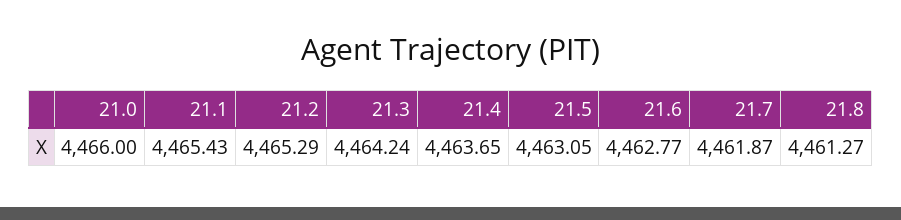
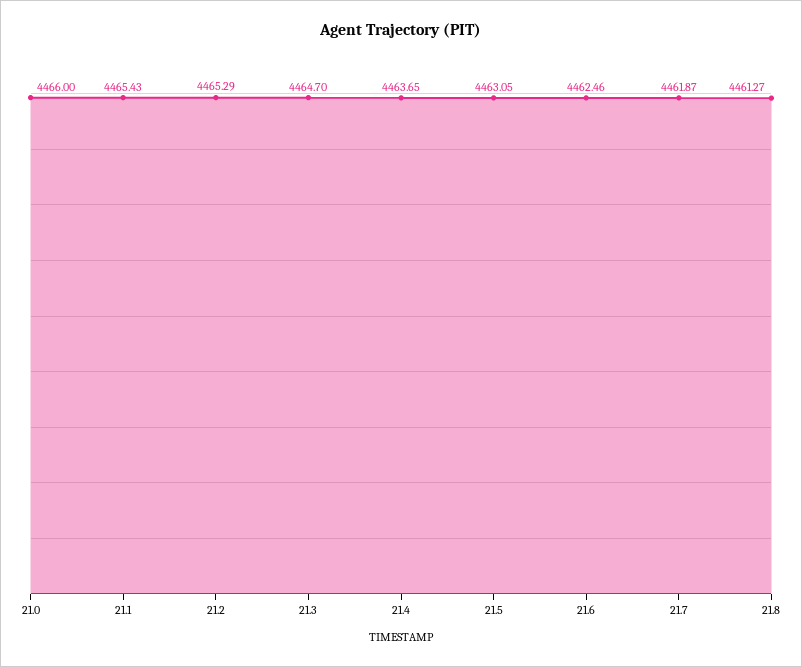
21.3: 4464.24 -> 4464.7
21.6: 4462.77 -> 4462.46

